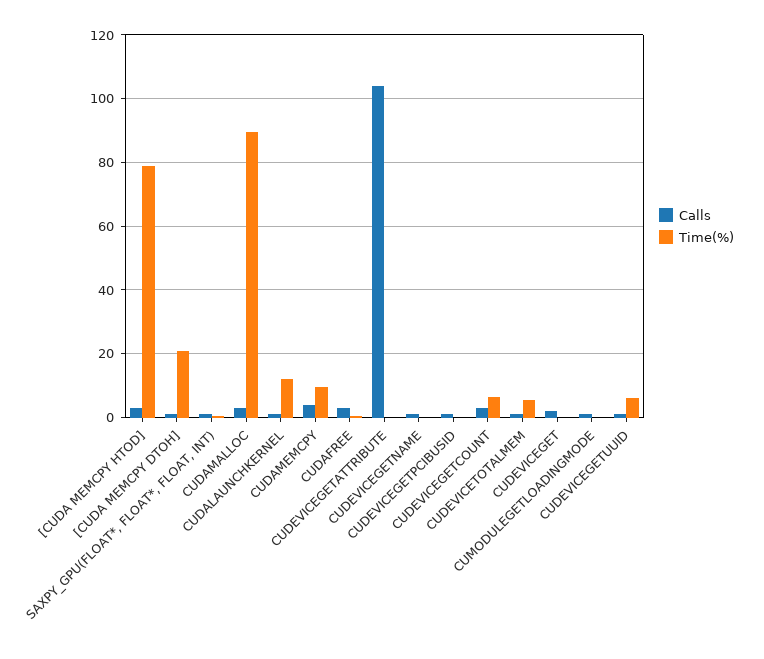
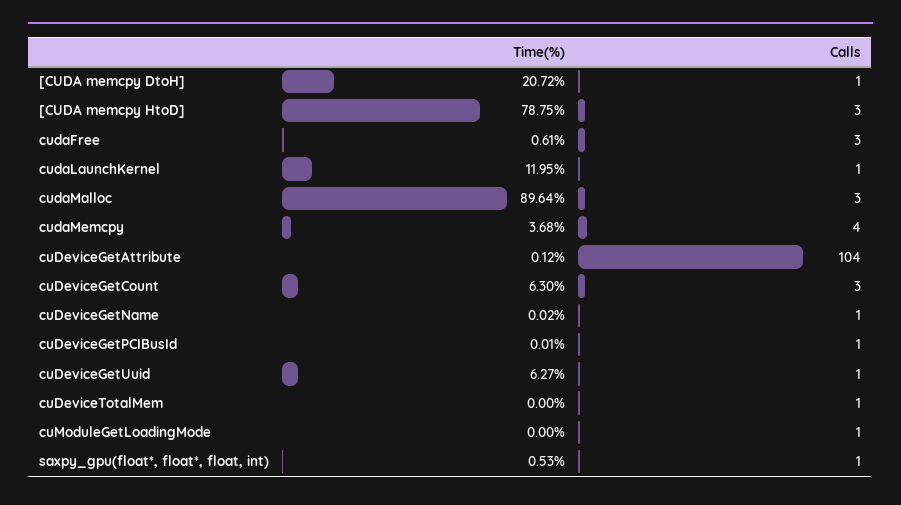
Time(%), CUDAMEMCPY: 10 -> 3.68
Time(%), CUDEVICETOTALMEM: 6 -> 0
Calls, CUDEVICEGET: 2 -> none
Time(%), CUDEVICEGET: 0 -> none

